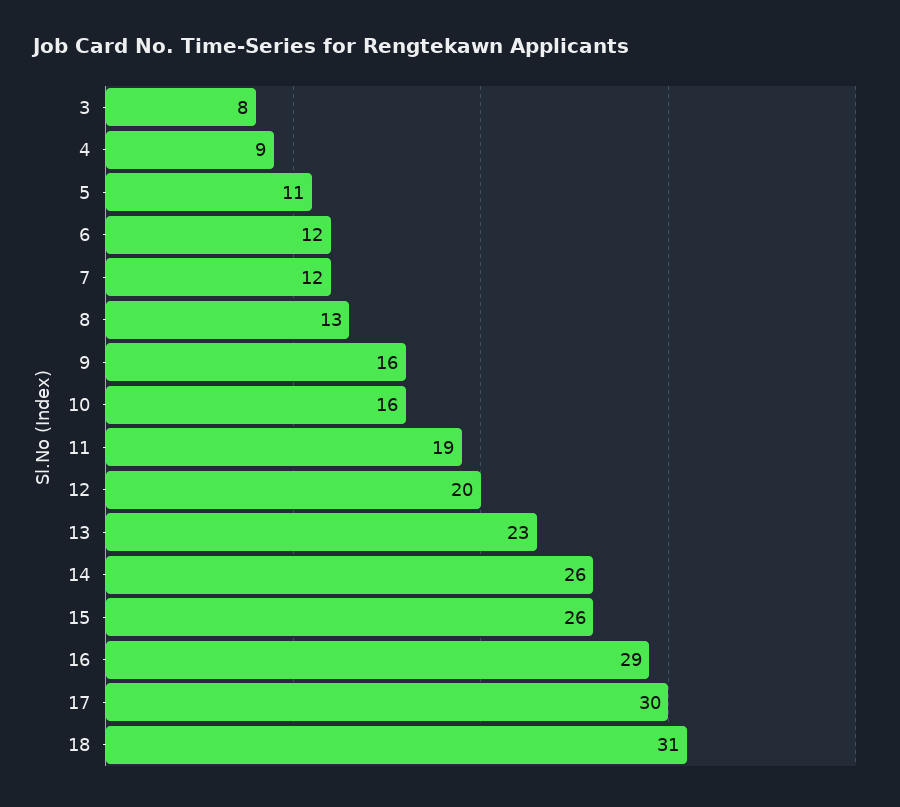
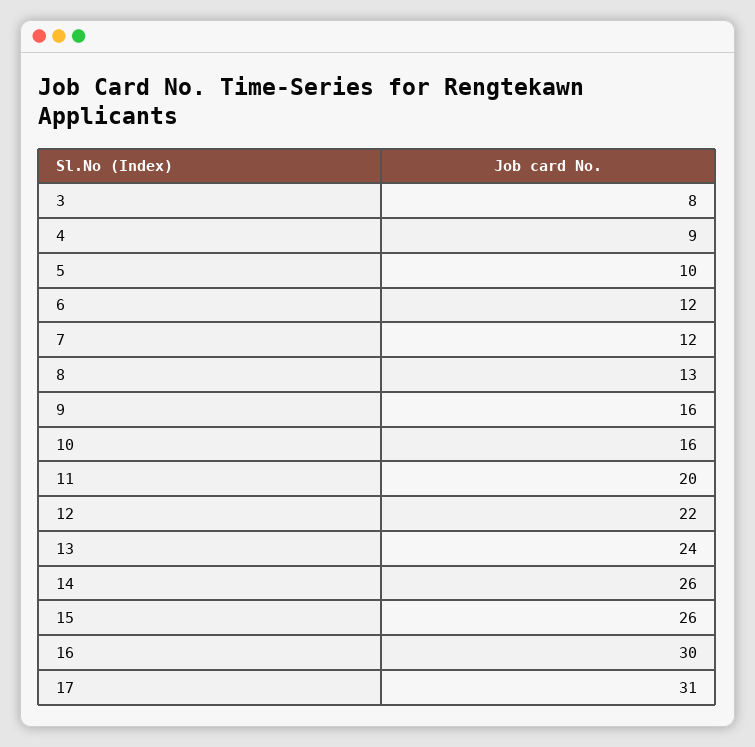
5: 11 -> 10
11: 19 -> 20
12: 20 -> 22
13: 23 -> 24
16: 29 -> 30
17: 30 -> 31
18: 31 -> none

